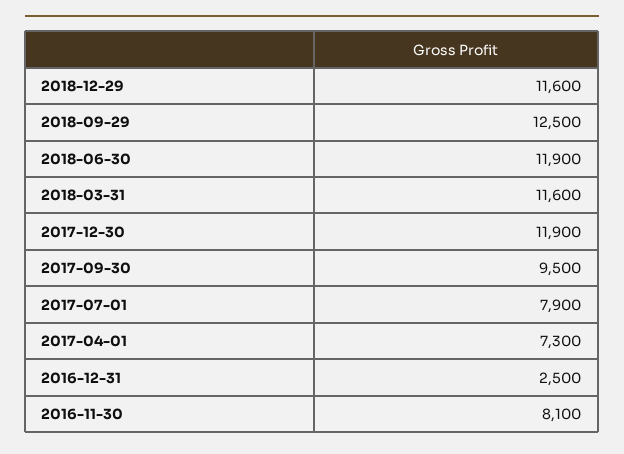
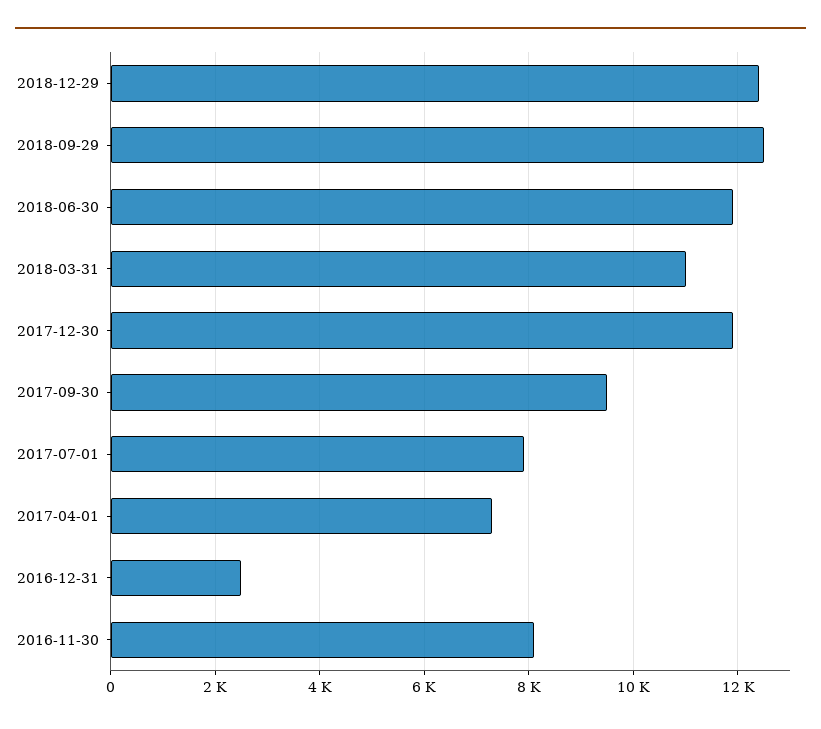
2018-12-29: 11600 -> 12400
2018-03-31: 11600 -> 11000

